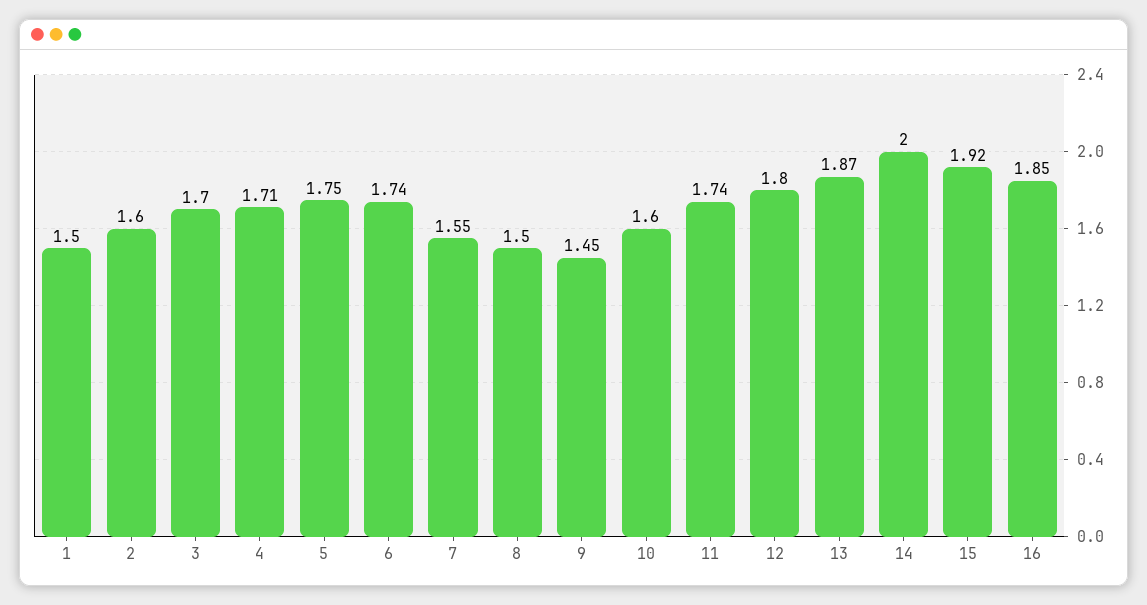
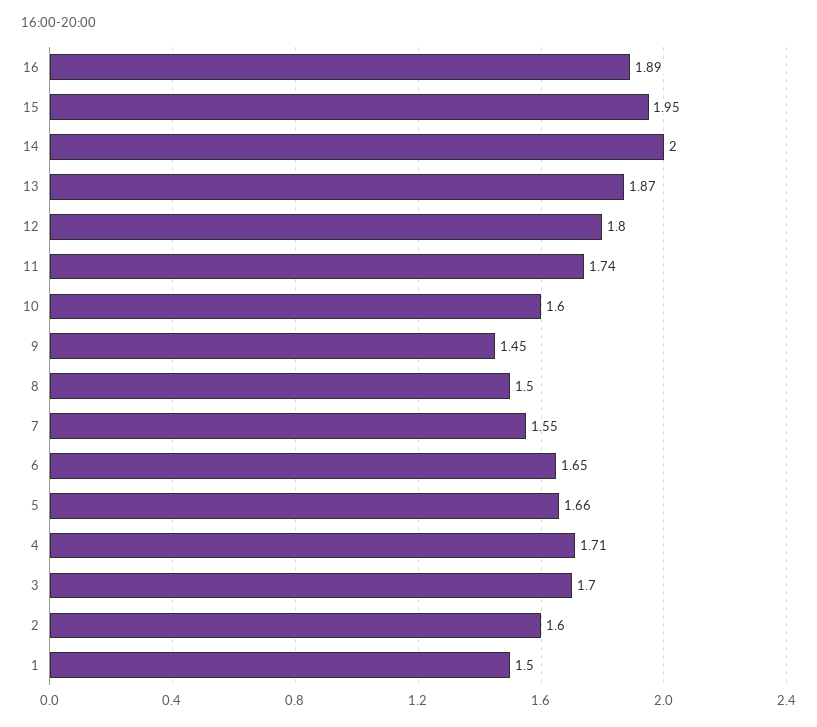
5: 1.75 -> 1.66
6: 1.74 -> 1.65
15: 1.92 -> 1.95
16: 1.85 -> 1.89

